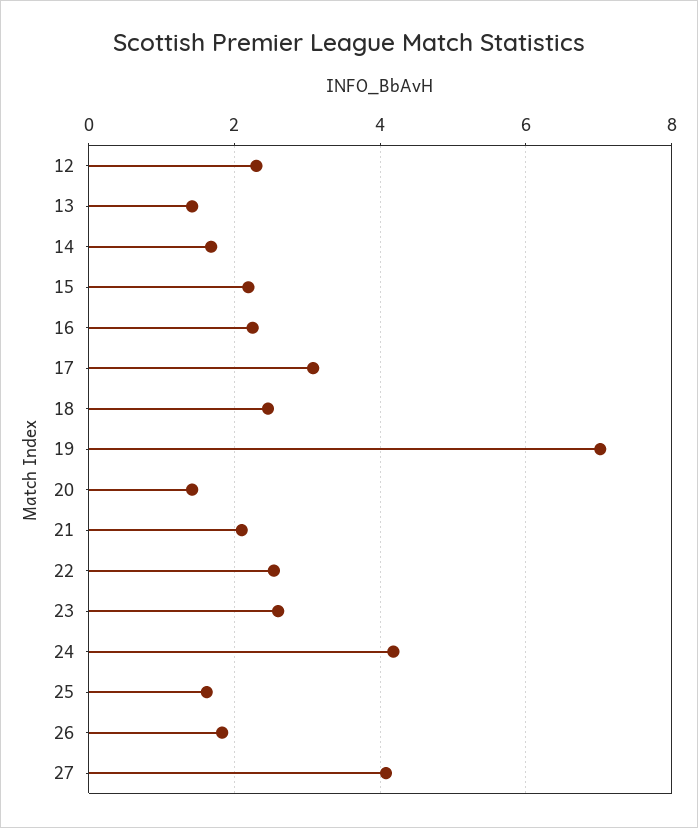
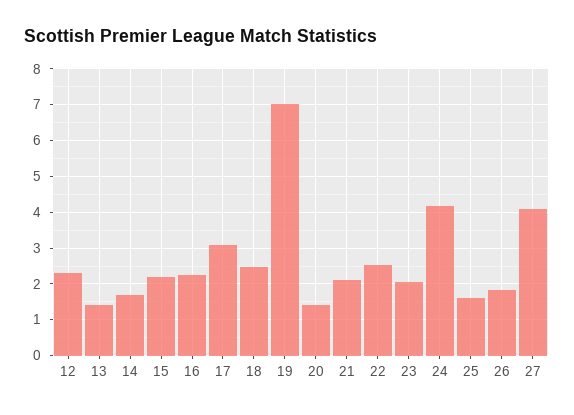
23: 2.6 -> 2

